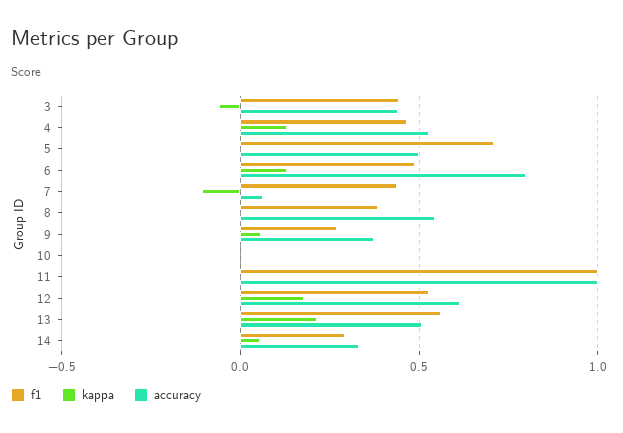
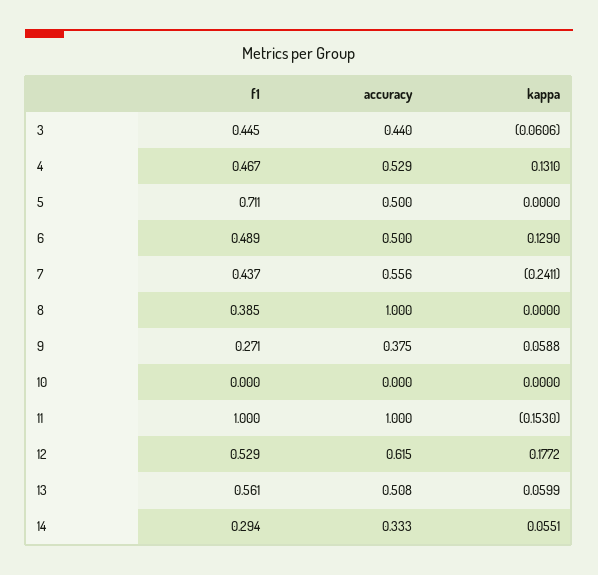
accuracy, 6: 0.8 -> 0.5
kappa, 7: -0.1 -> -0.2411
accuracy, 7: 0.05 -> 0.556
accuracy, 8: 0.55 -> 1
kappa, 11: 0 -> -0.153
kappa, 13: 0.2 -> 0.0599

